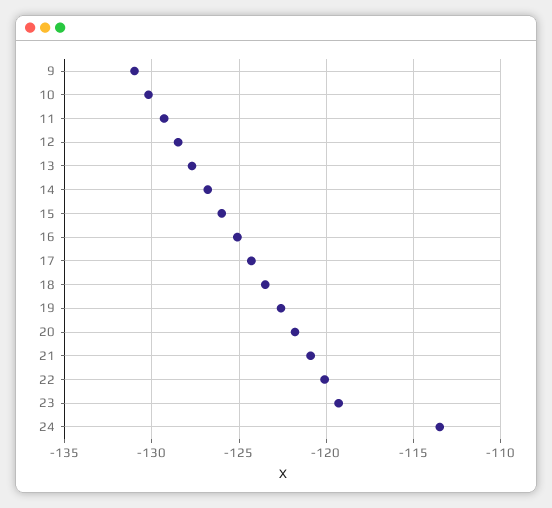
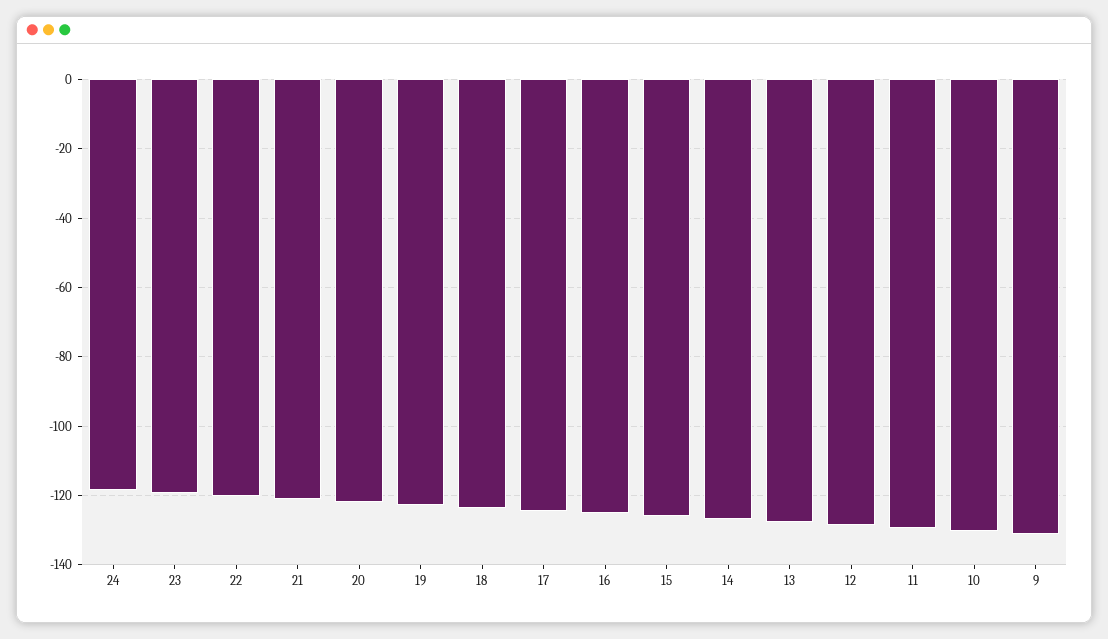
24: -113.5 -> -118

